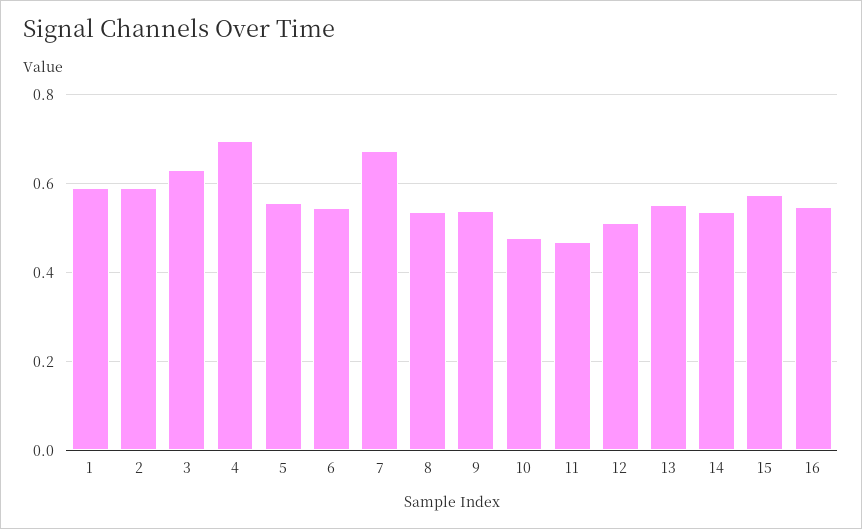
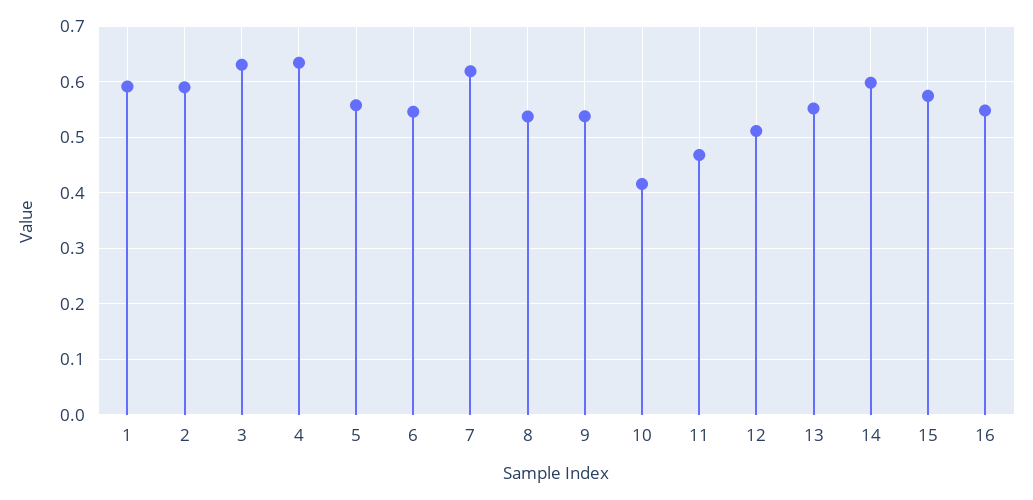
4: 0.7 -> 0.64
7: 0.68 -> 0.62
10: 0.48 -> 0.42
14: 0.54 -> 0.6

